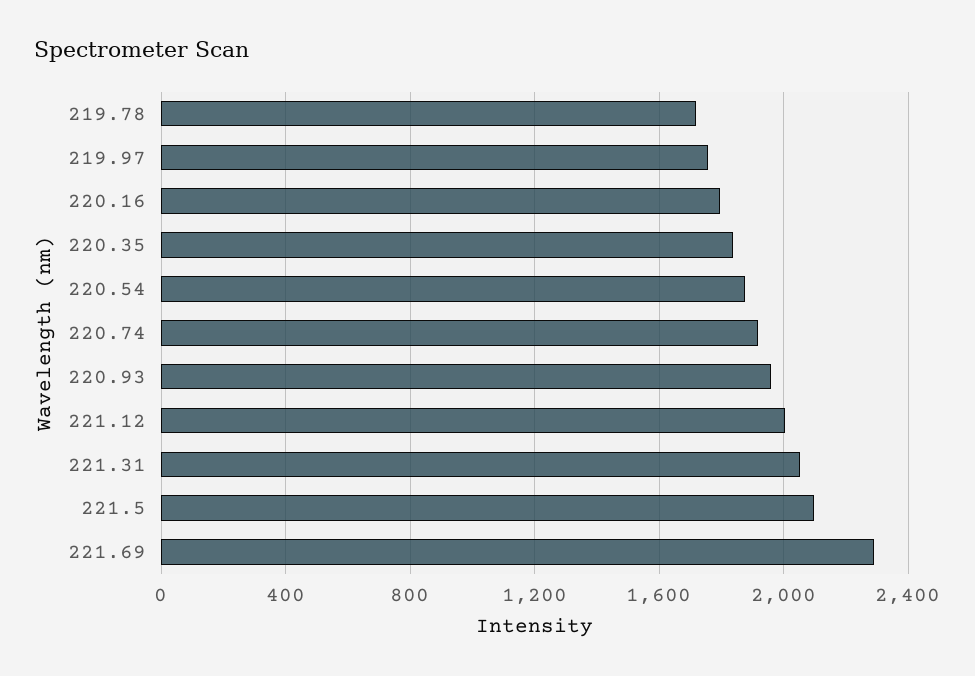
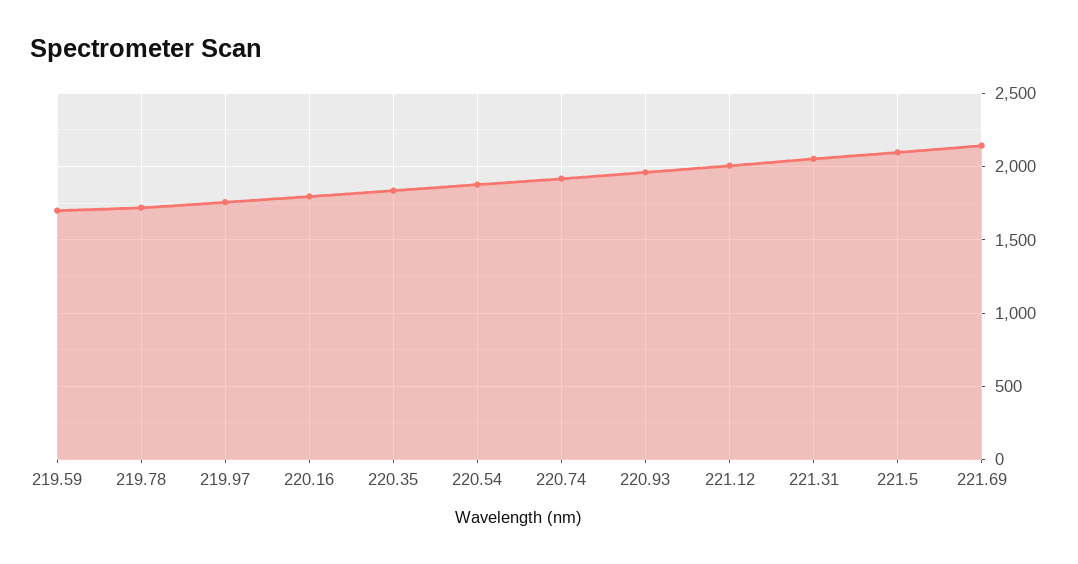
221.69: 2300 -> 2150
219.59: none -> 1700

